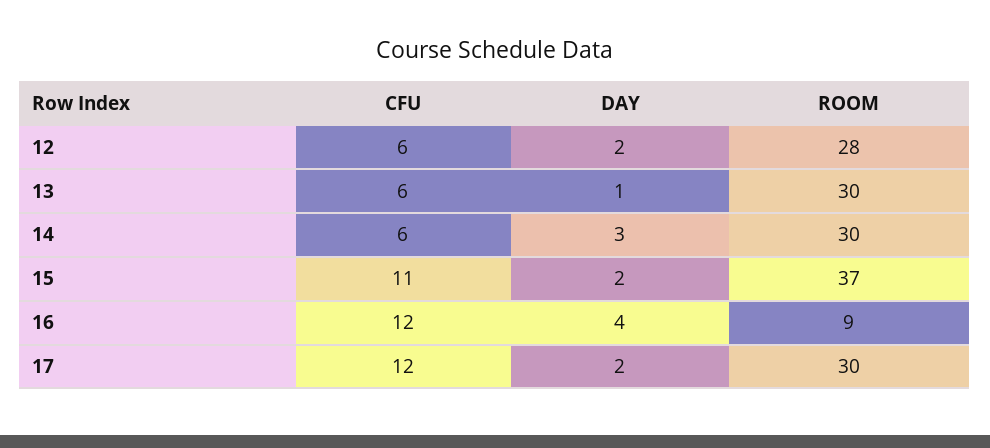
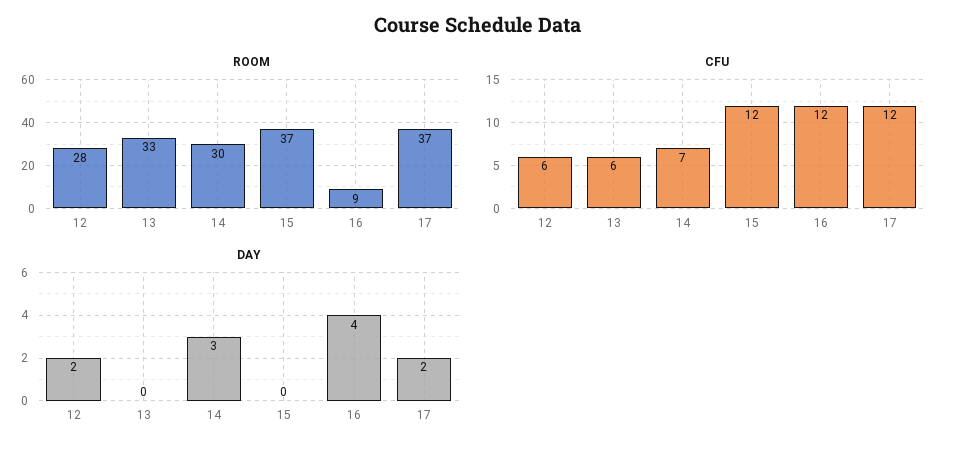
DAY, 13: 1 -> 0
ROOM, 13: 30 -> 33
CFU, 14: 6 -> 7
CFU, 15: 11 -> 12
DAY, 15: 2 -> 0
ROOM, 17: 30 -> 37

